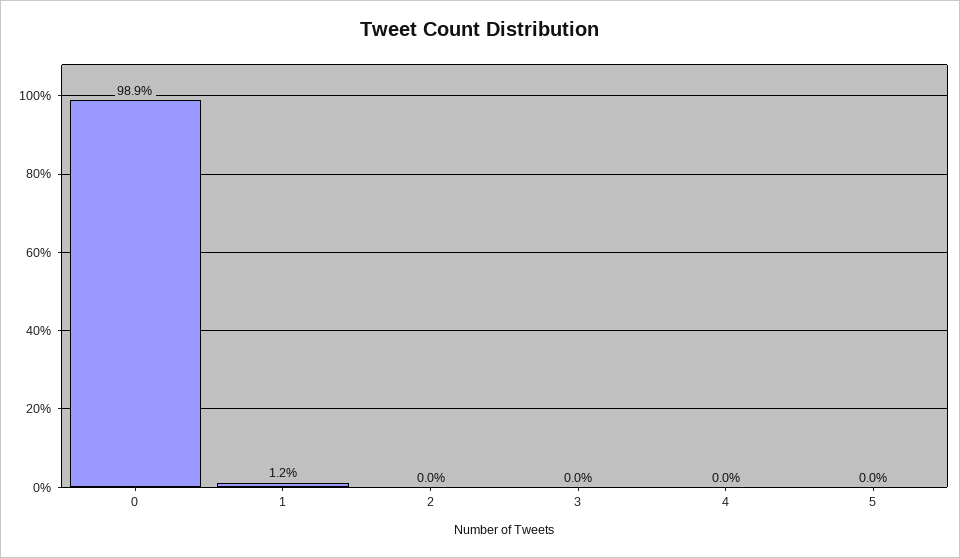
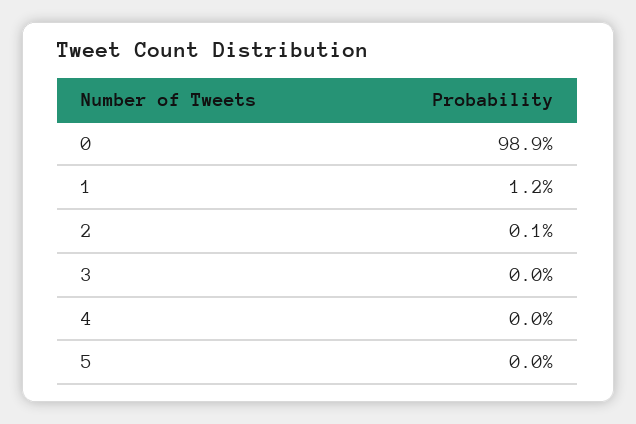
2: 0 -> 0.1

